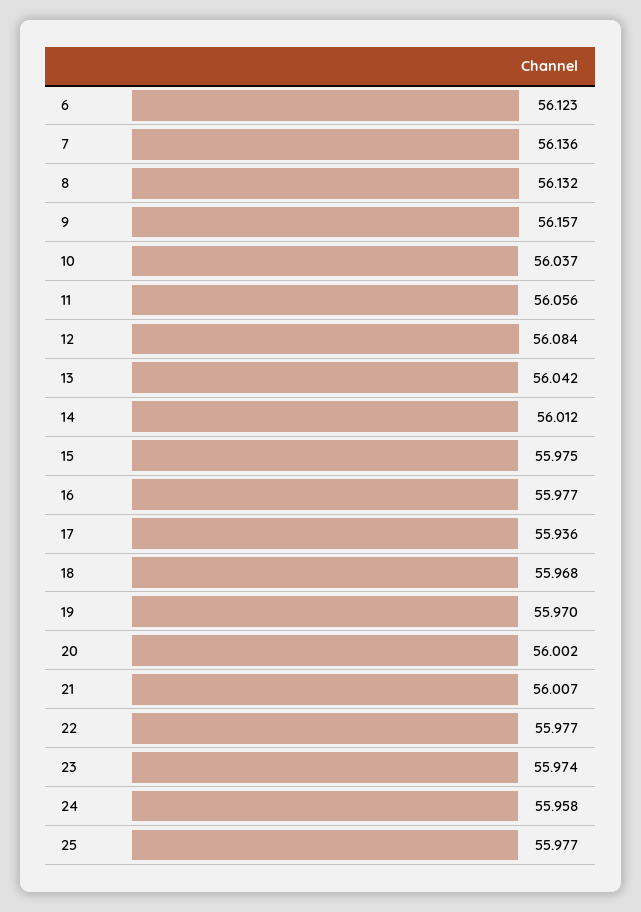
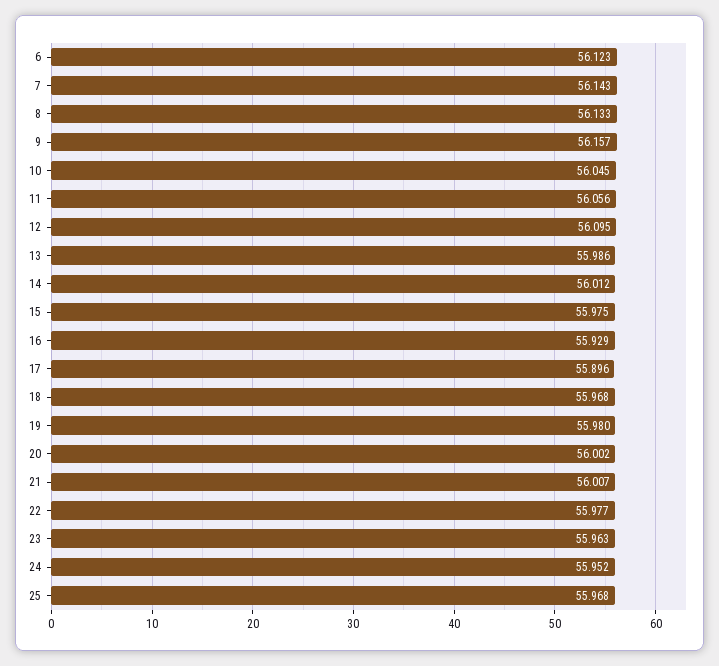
7: 56.136 -> 56.143
8: 56.132 -> 56.133
10: 56.037 -> 56.045
12: 56.084 -> 56.095
13: 56.042 -> 55.986
16: 55.977 -> 55.929
17: 55.936 -> 55.896
19: 55.97 -> 55.98
23: 55.974 -> 55.963
24: 55.958 -> 55.952
25: 55.977 -> 55.968

